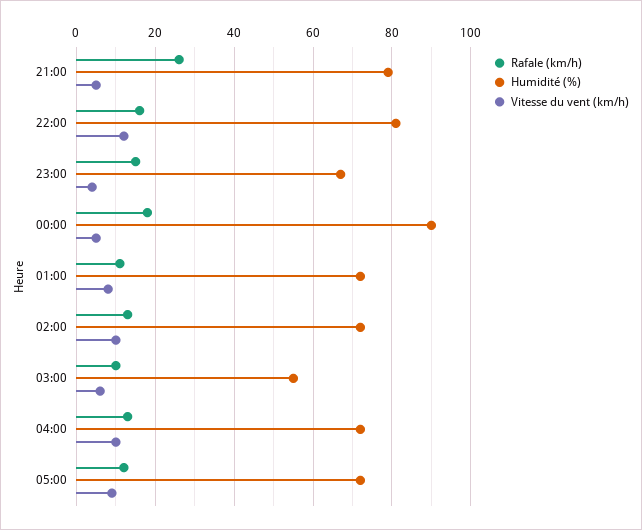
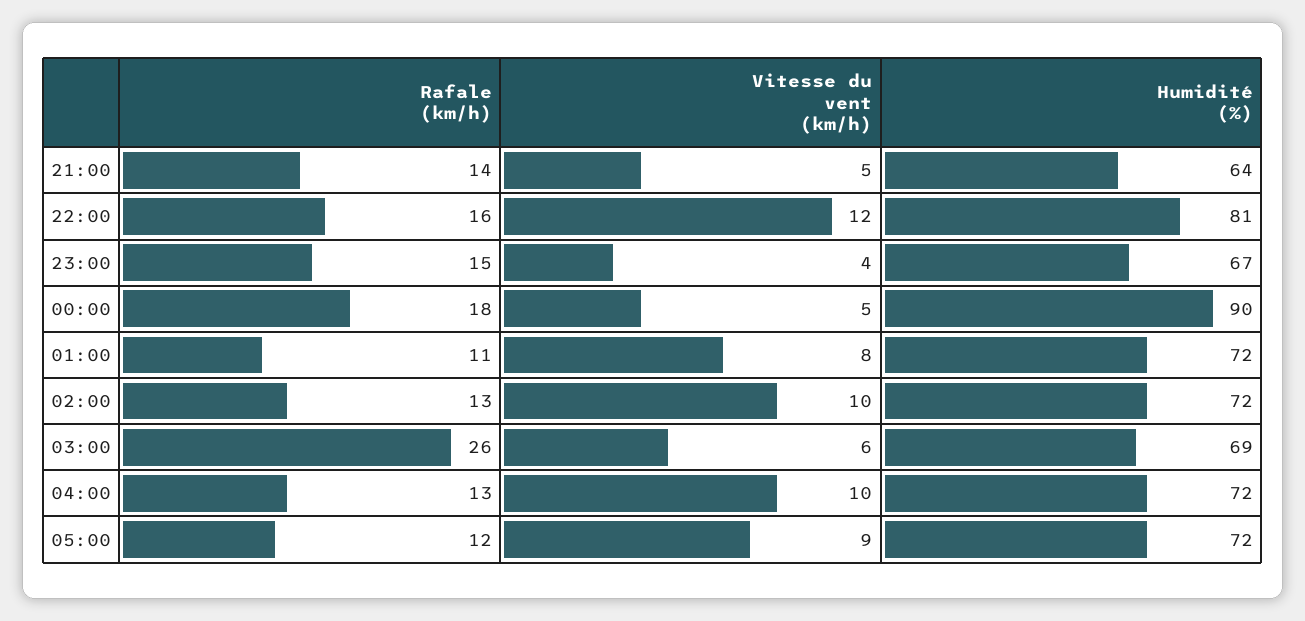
Rafale (km/h), 21:00: 25 -> 14
Humidité (%), 21:00: 80 -> 64
Rafale (km/h), 03:00: 10 -> 26
Humidité (%), 03:00: 55 -> 69

